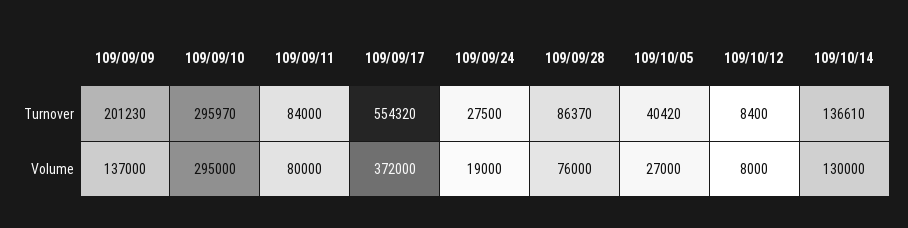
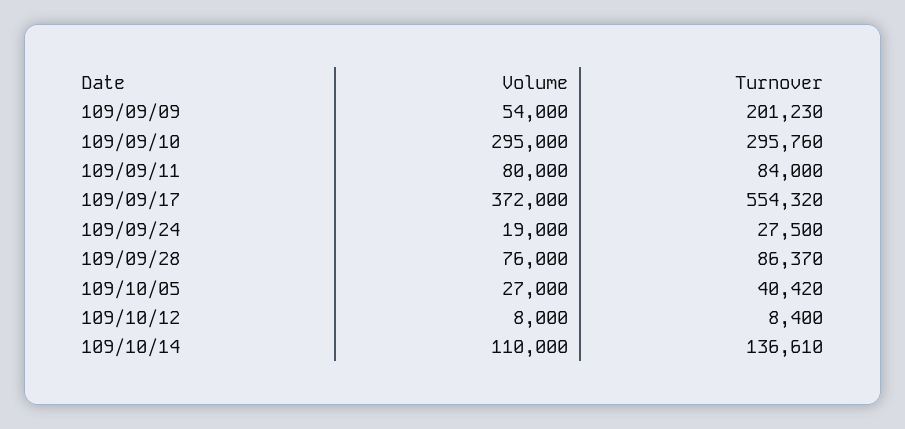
109/09/10, Turnover: 295970 -> 295760
109/09/09, Volume: 137000 -> 54000
109/10/14, Volume: 130000 -> 110000

